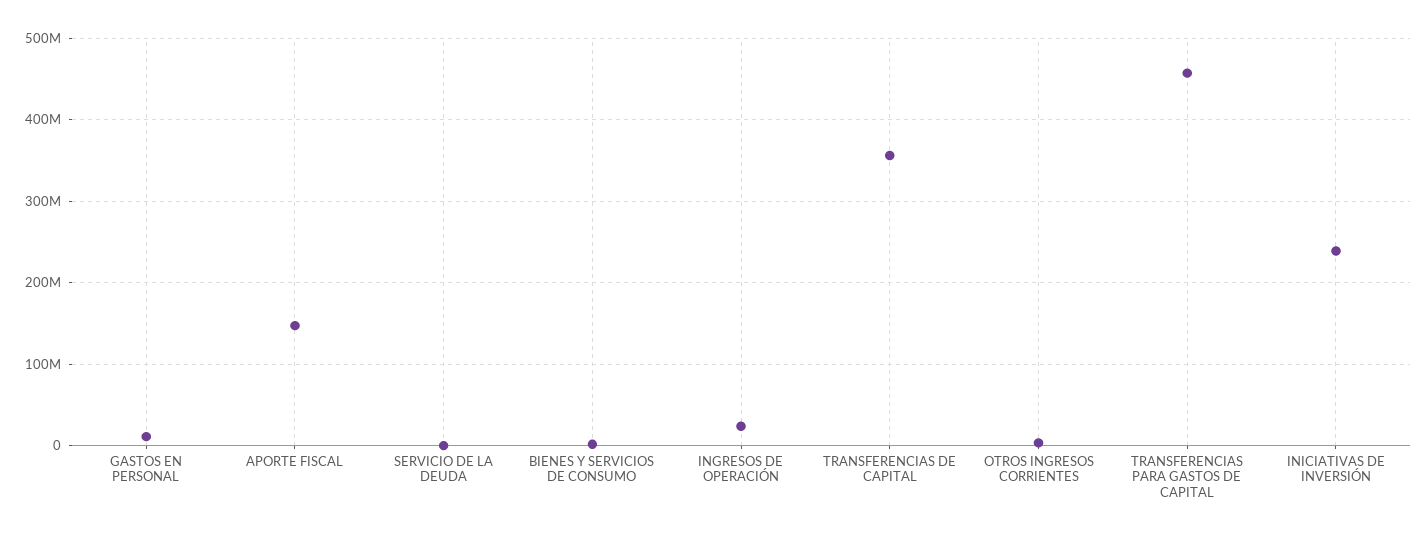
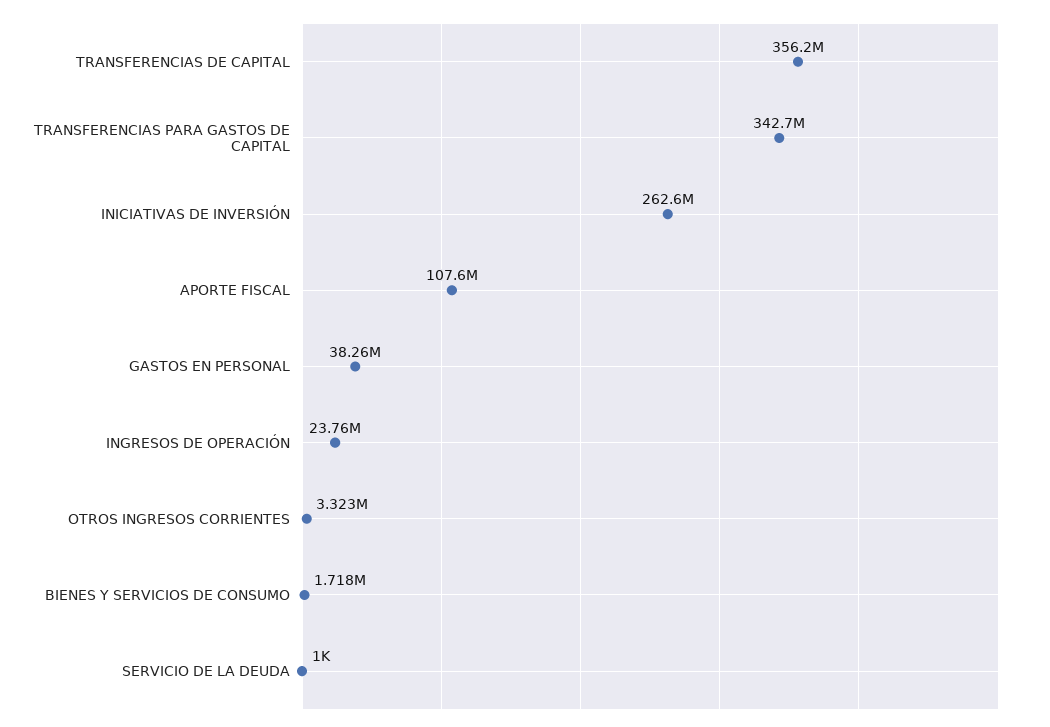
GASTOS EN PERSONAL: 10000000 -> 38260000
APORTE FISCAL: 150000000 -> 107600000
TRANSFERENCIAS PARA GASTOS DE CAPITAL: 460000000 -> 342700000
INICIATIVAS DE INVERSIÓN: 240000000 -> 262600000

